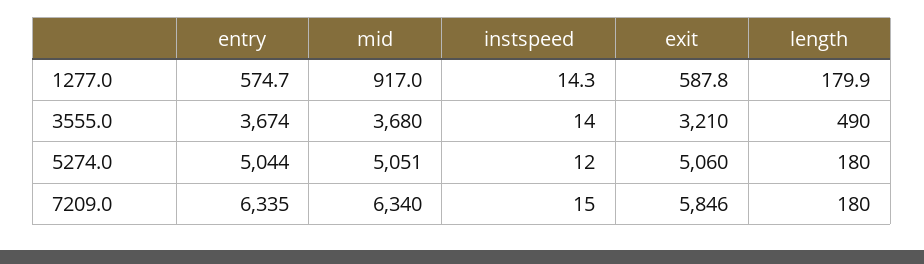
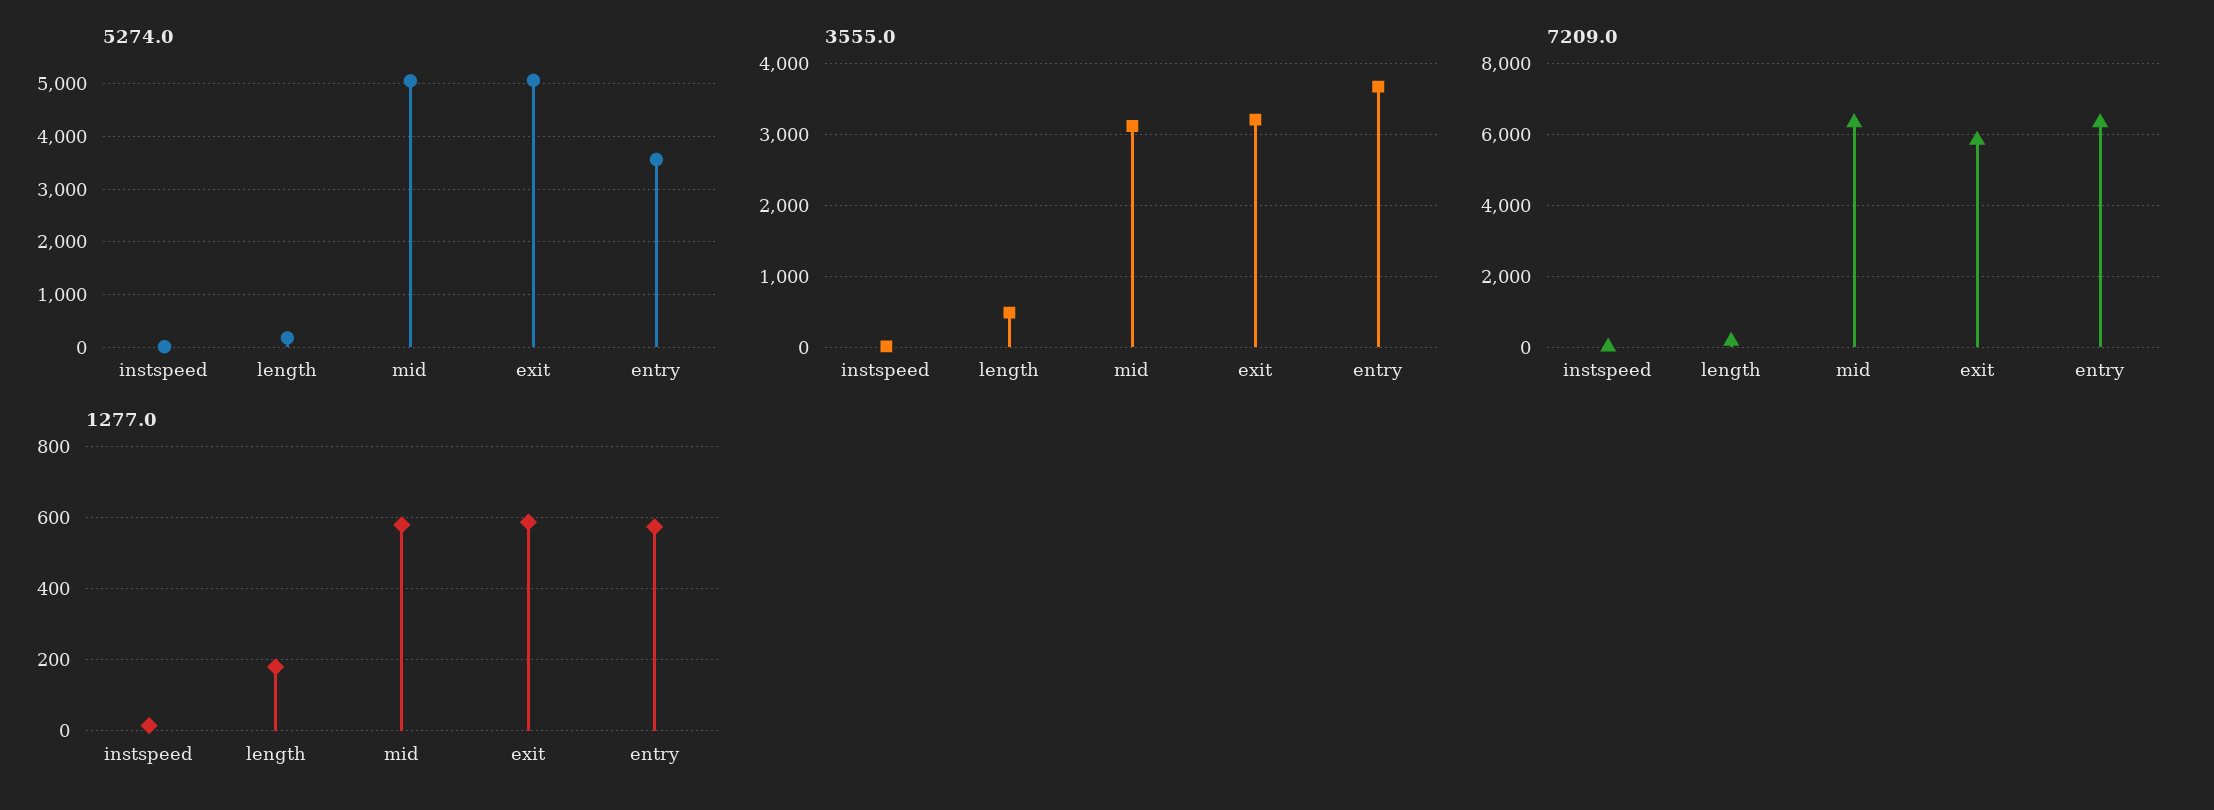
1277.0, mid: 917 -> 580
3555.0, mid: 3680 -> 3100
5274.0, entry: 5044 -> 3600

